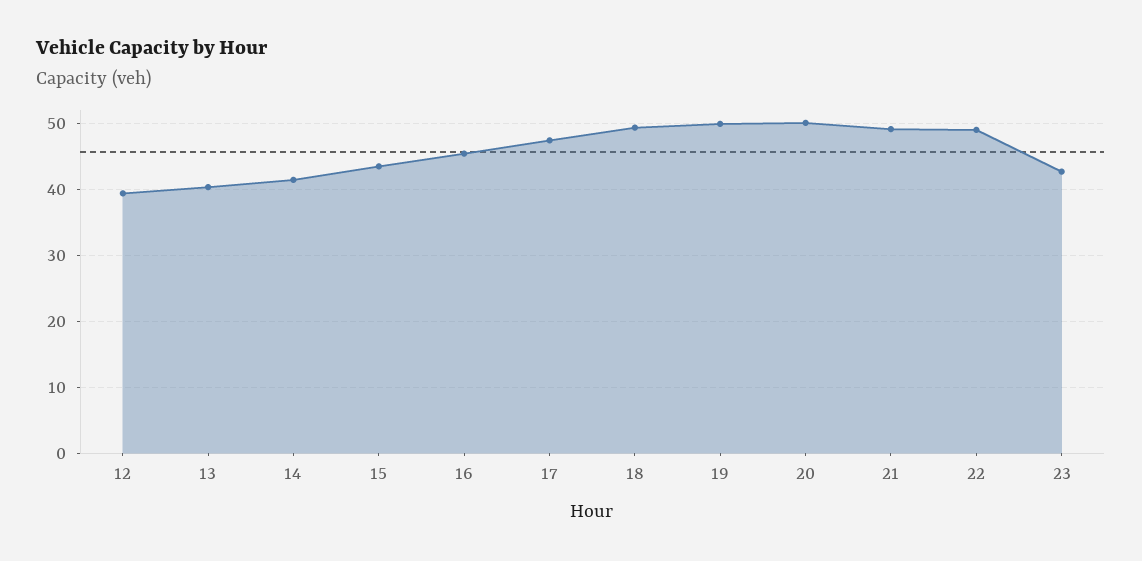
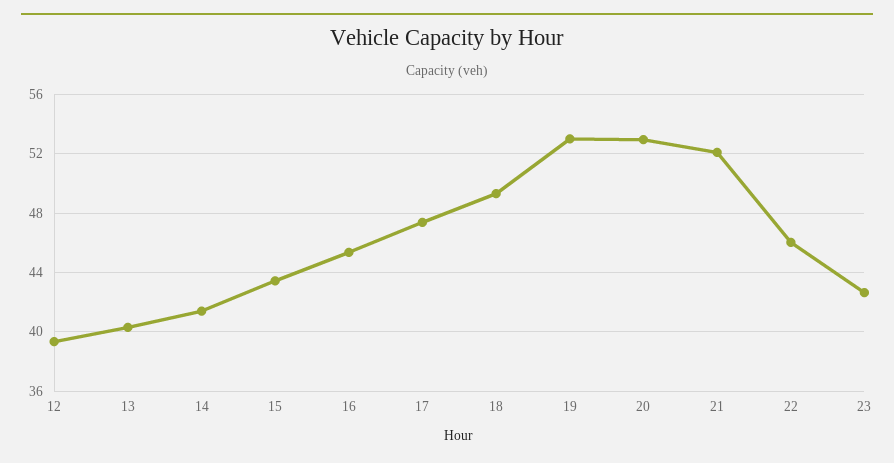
19: 50 -> 53
20: 50 -> 53
21: 49 -> 52
22: 49 -> 46

